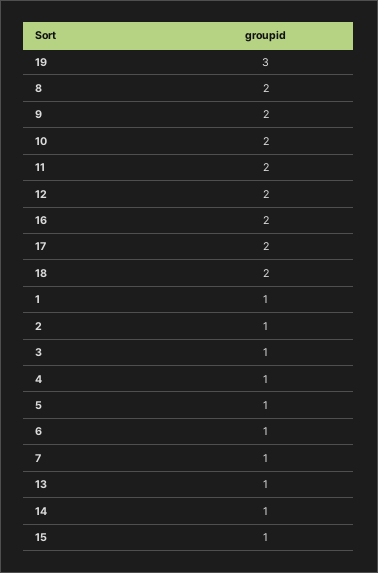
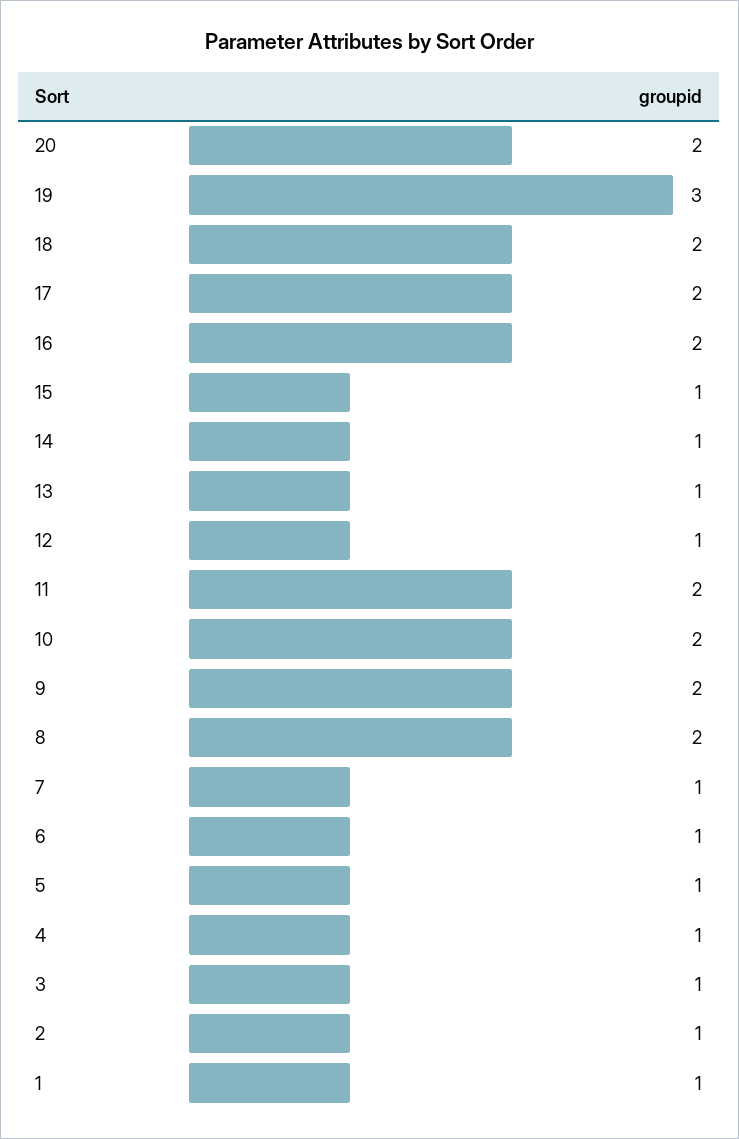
12: 2 -> 1
20: none -> 2

